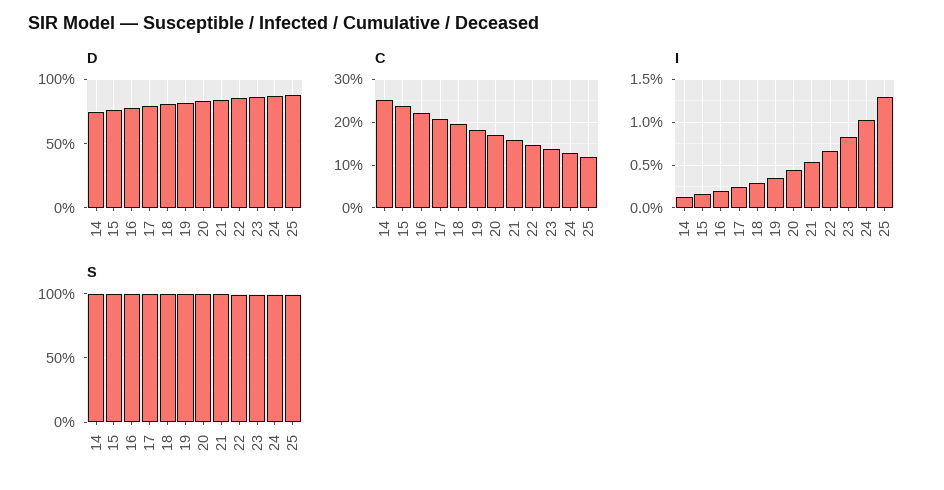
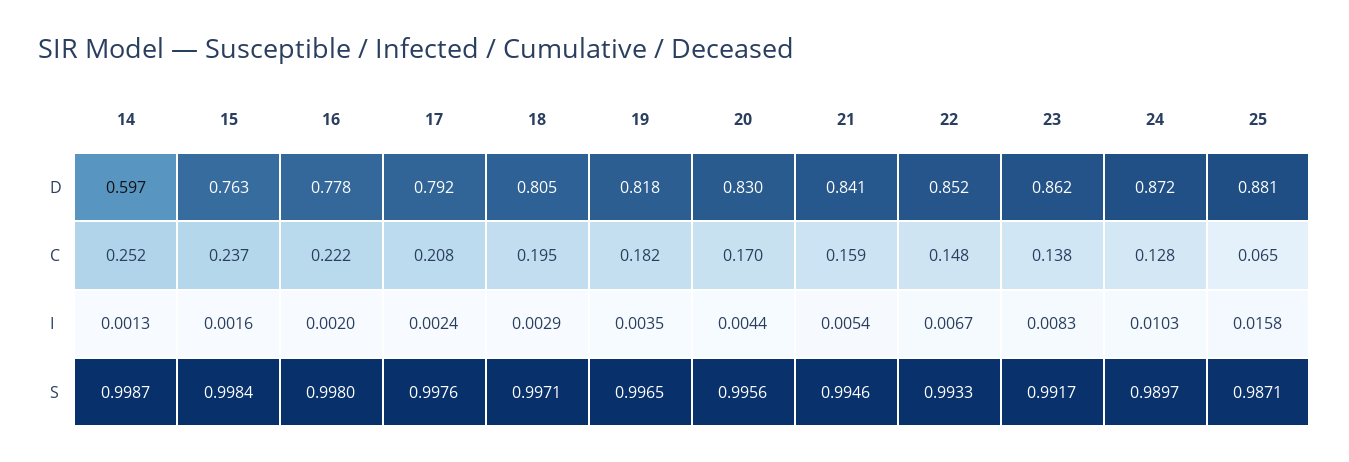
D, 14: 0.75 -> 0.597
C, 25: 0.12 -> 0.065
I, 25: 0.013 -> 0.0158

